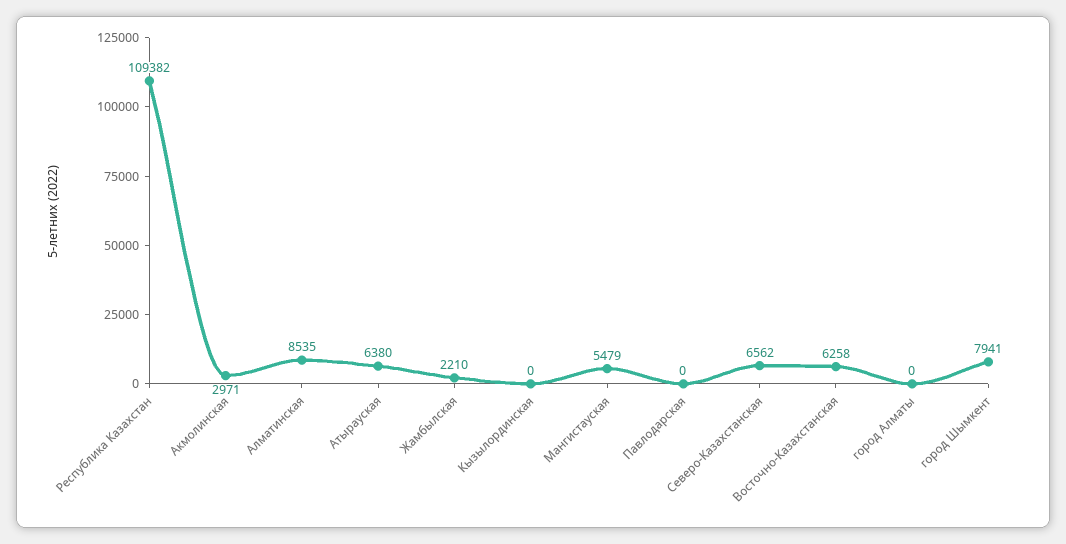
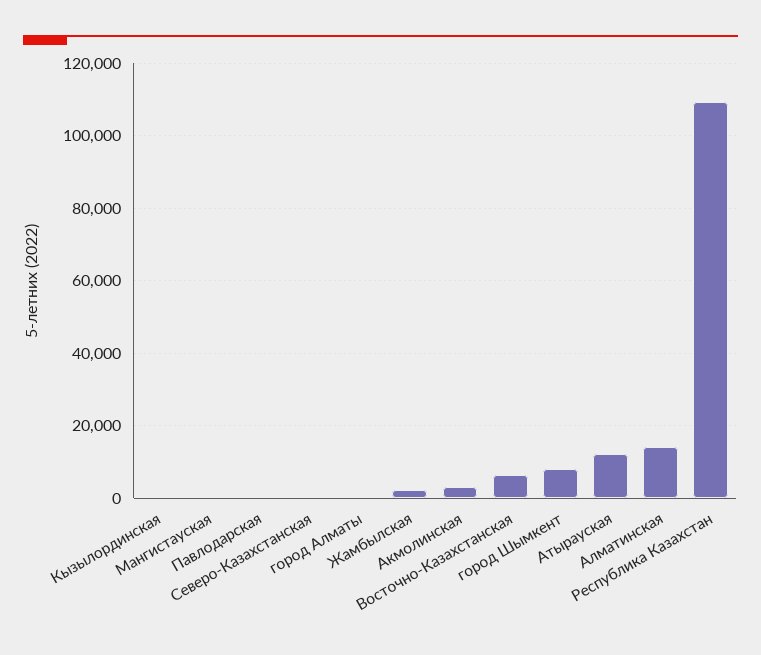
Алматинская: 8535 -> 14000
Атырауская: 6380 -> 12000
Мангистауская: 5479 -> 0
Северо-Казахстанская: 6562 -> 0

